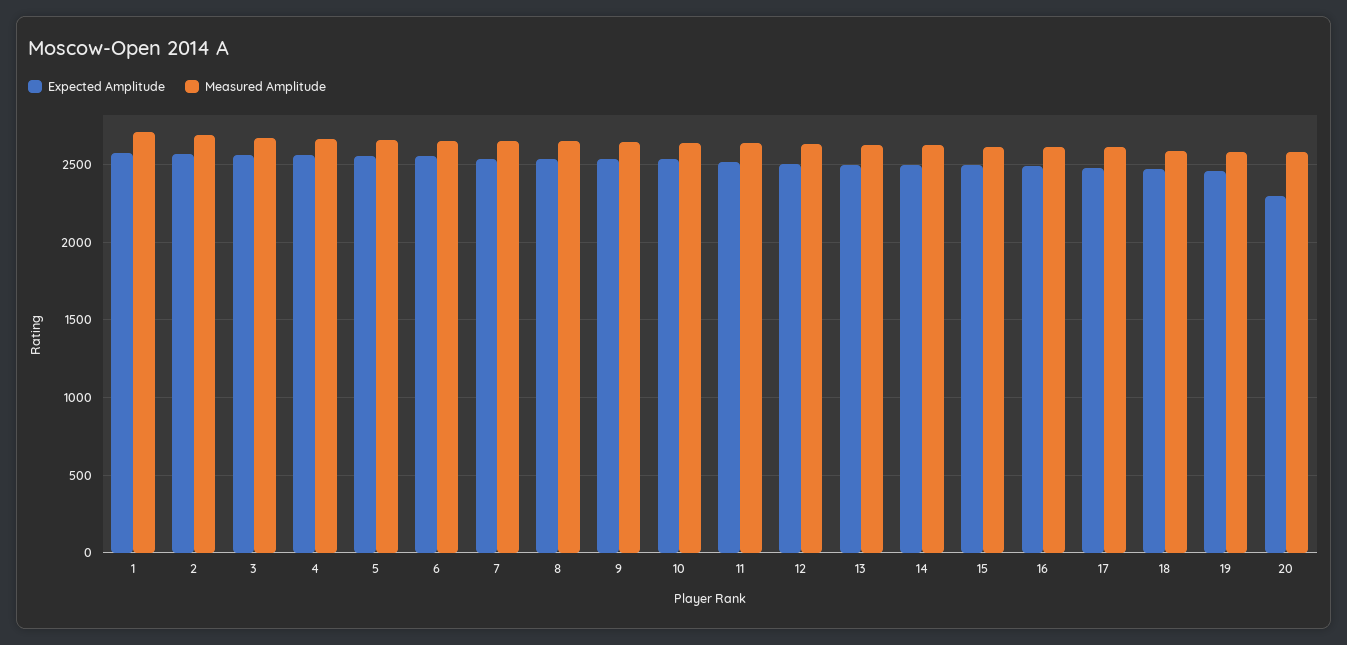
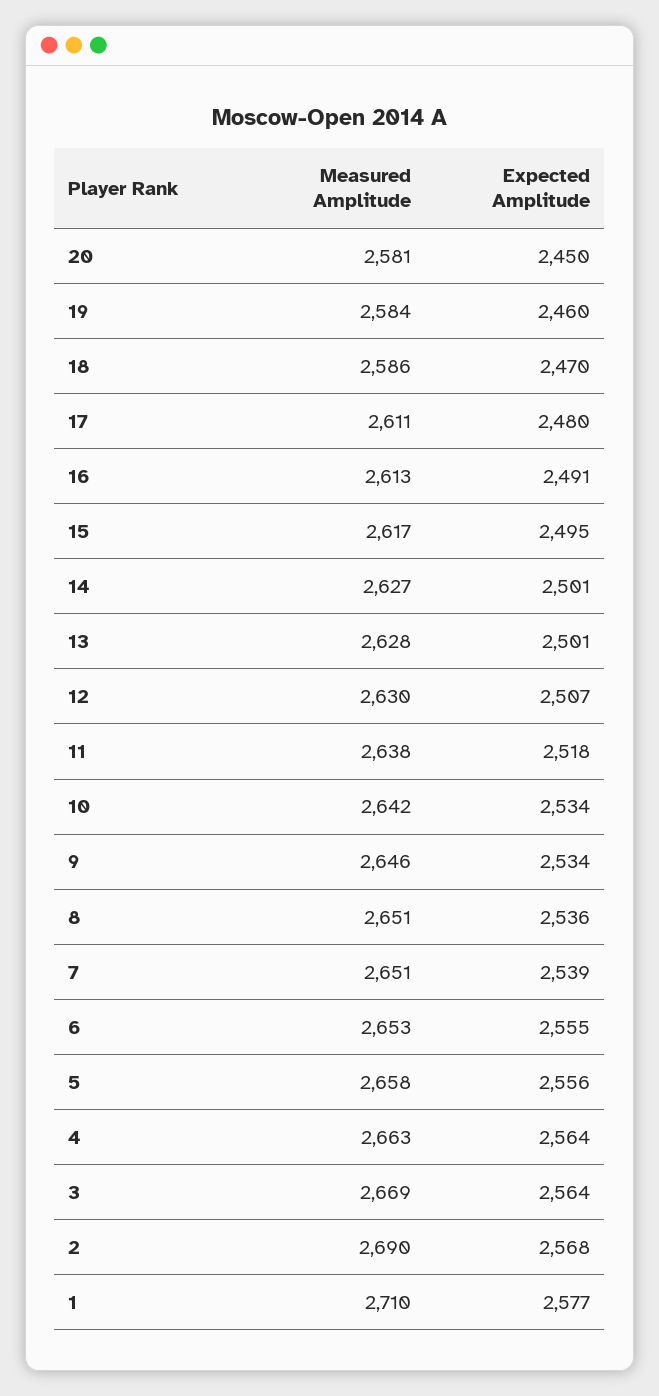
Expected Amplitude, 20: 2300 -> 2450

